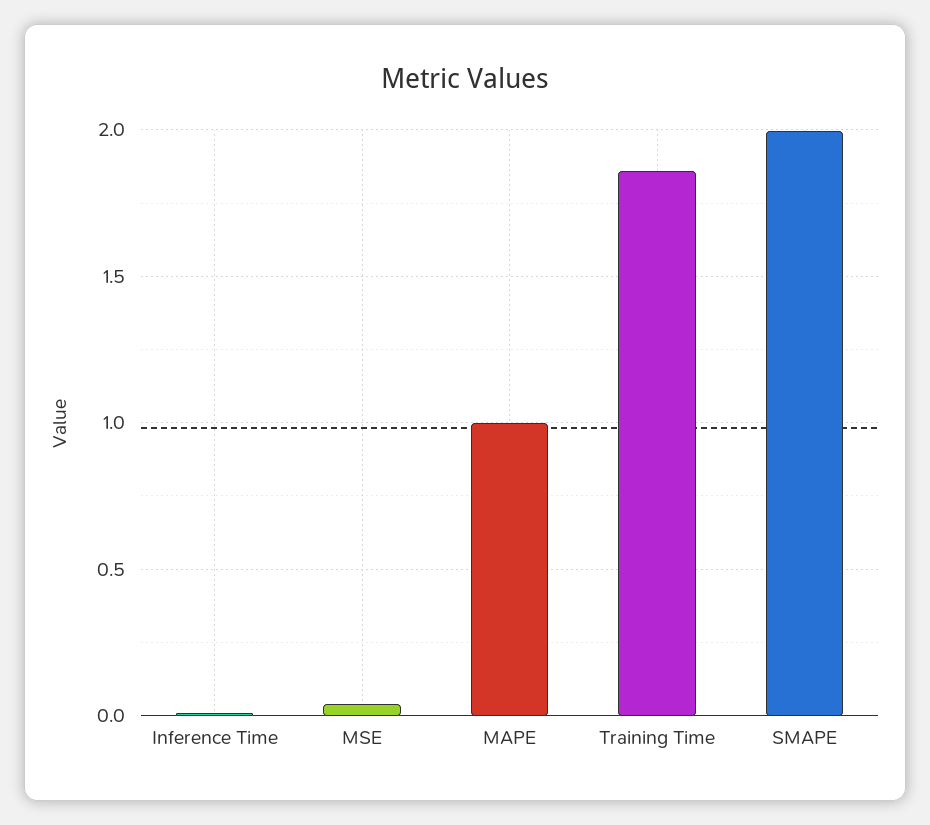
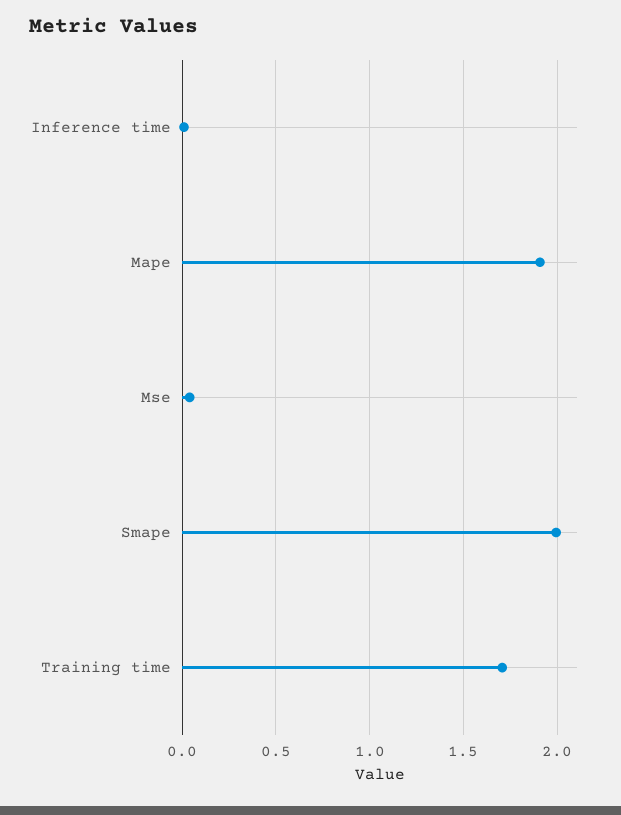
MAPE: 1 -> 1.9
Training Time: 1.85 -> 1.7

